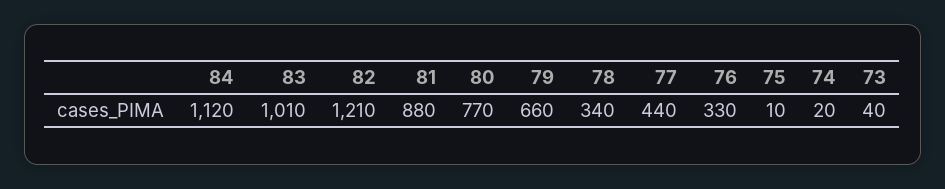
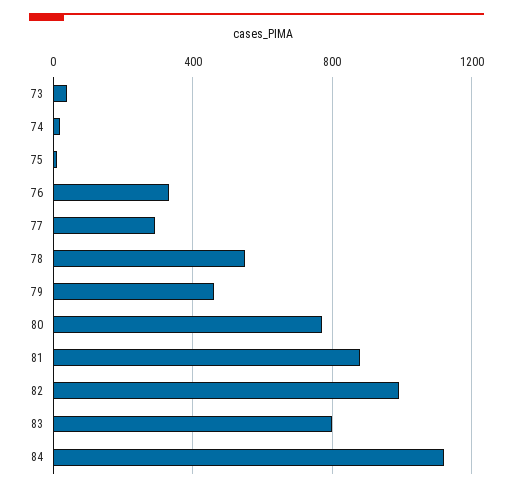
83: 1010 -> 800
82: 1210 -> 1000
79: 660 -> 450
78: 340 -> 550
77: 440 -> 300

